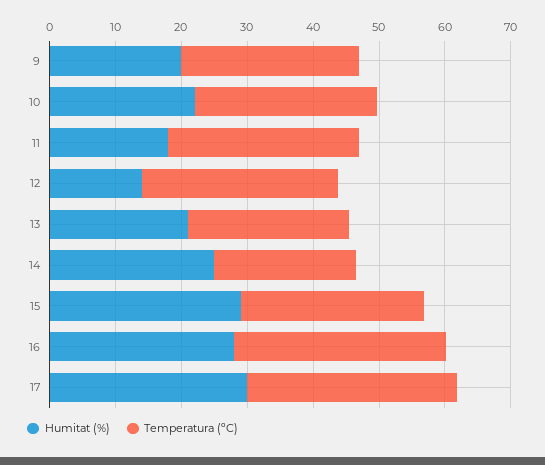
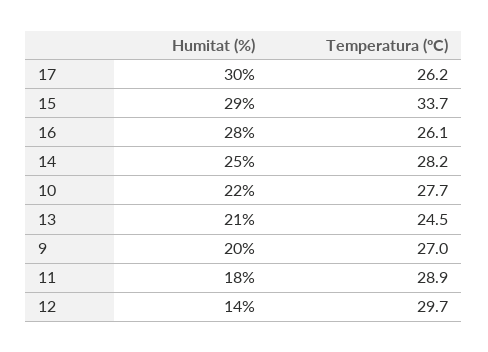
Temperatura (ºC), 14: 22 -> 28.2
Temperatura (ºC), 15: 28 -> 33.7
Temperatura (ºC), 16: 32 -> 26.1
Temperatura (ºC), 17: 32 -> 26.2

